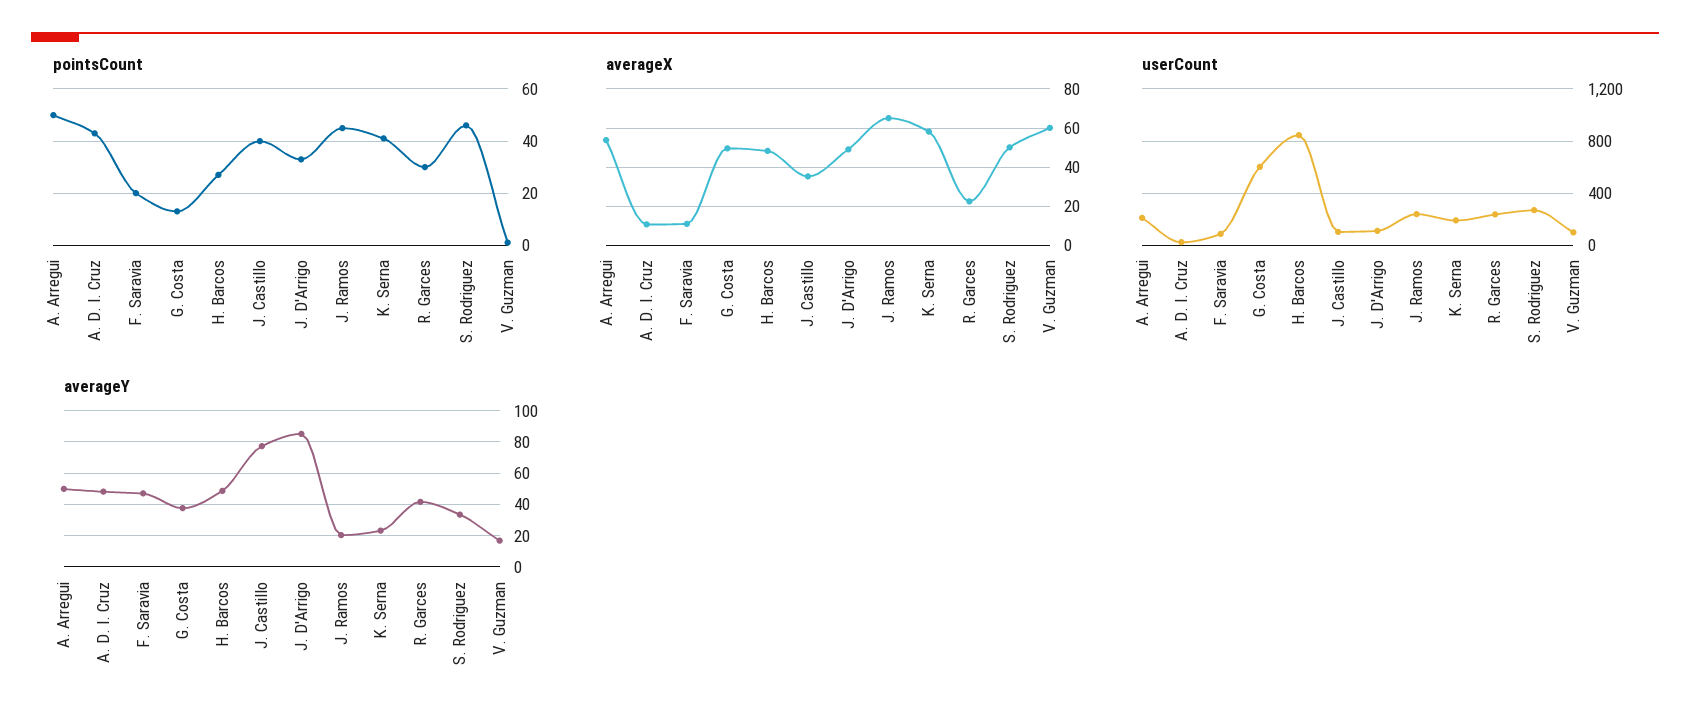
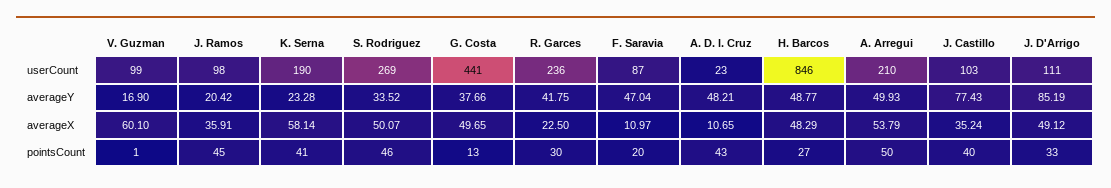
averageX, J. Ramos: 65 -> 35.91
userCount, G. Costa: 600 -> 441
userCount, J. Ramos: 250 -> 98

